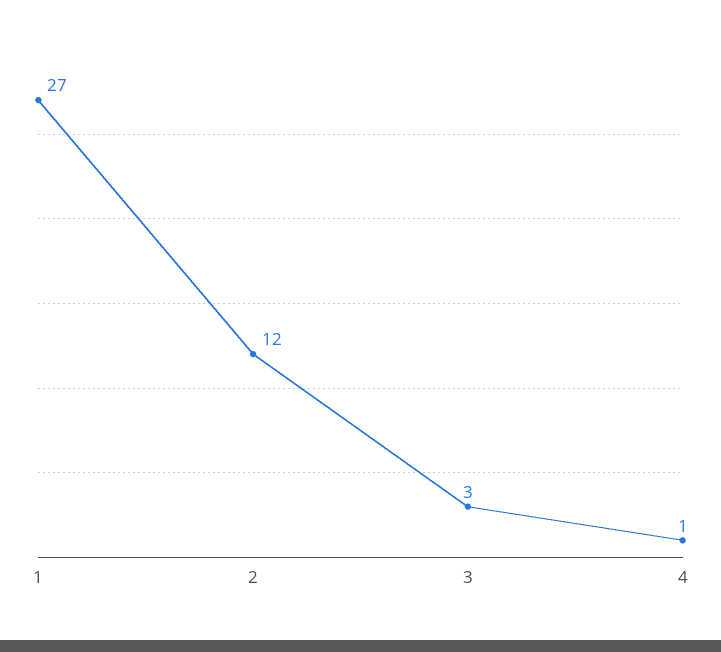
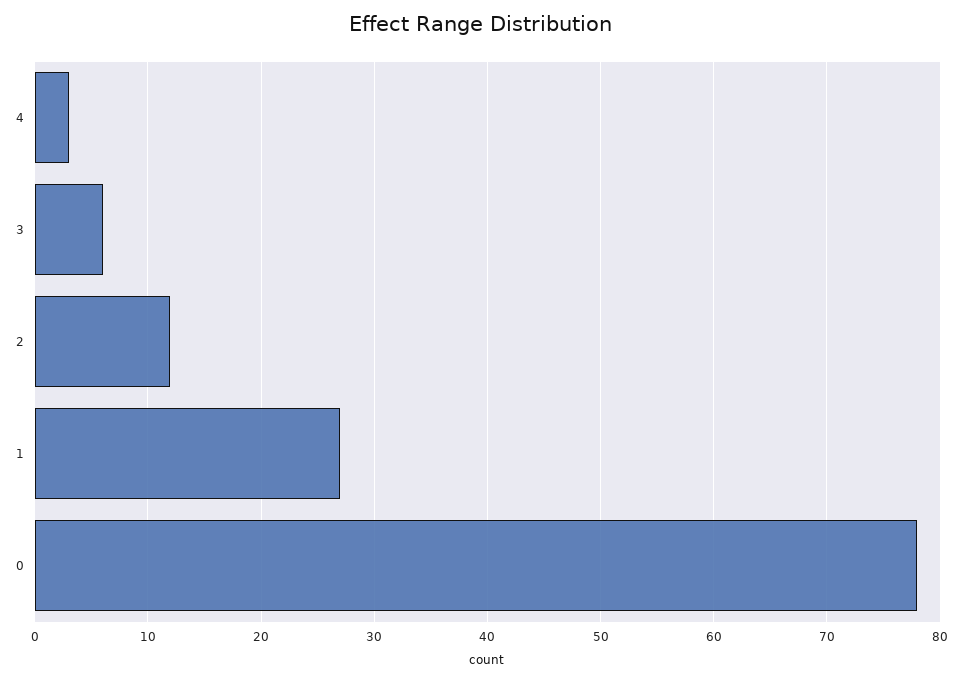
3: 3 -> 6
4: 1 -> 3
0: none -> 78

